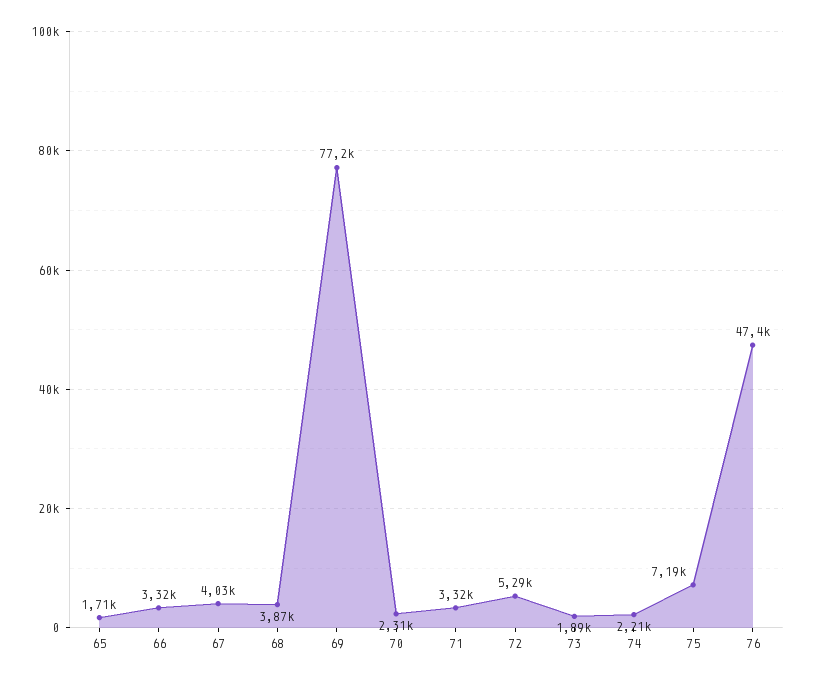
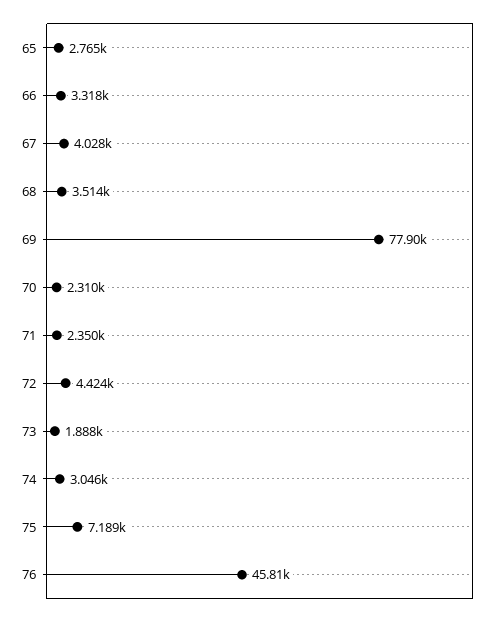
65: 1710 -> 2765
68: 3870 -> 3514
69: 77200 -> 77900
71: 3320 -> 2350
72: 5290 -> 4424
74: 2210 -> 3046
76: 47400 -> 45810

